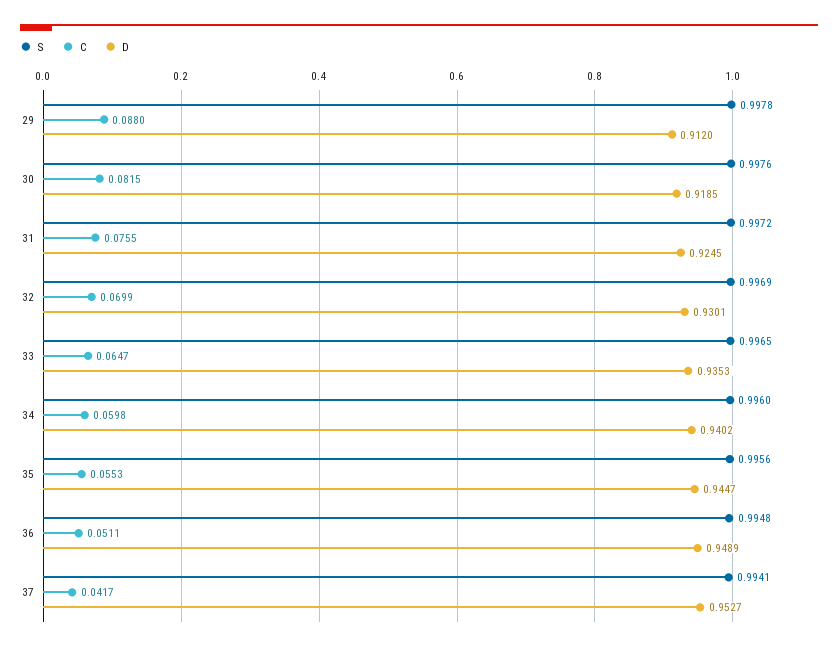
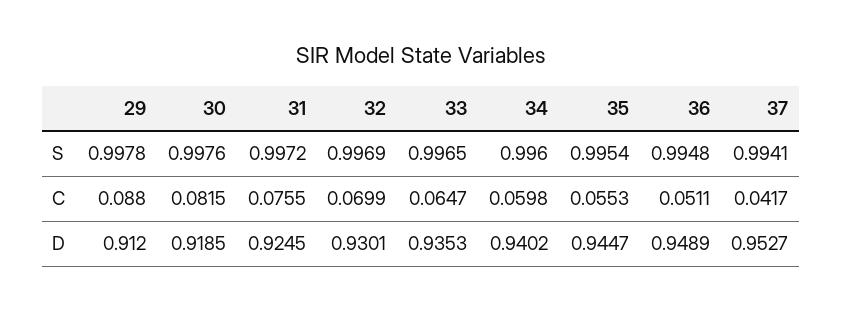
S, 35: 0.9956 -> 0.9954

